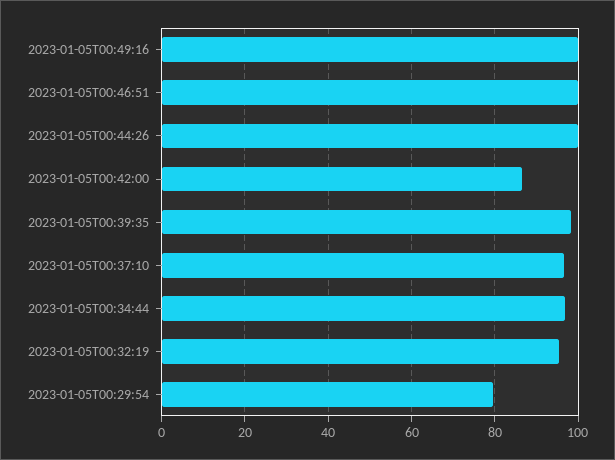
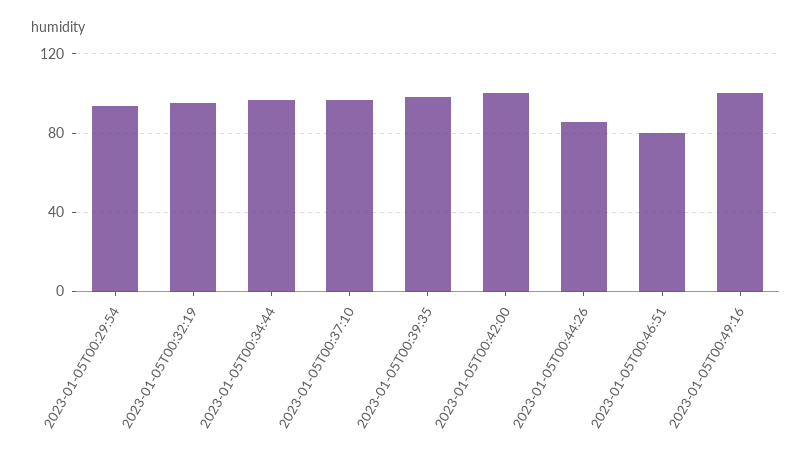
2023-01-05T00:46:51: 100 -> 80
2023-01-05T00:44:26: 100 -> 85
2023-01-05T00:42:00: 86 -> 100
2023-01-05T00:29:54: 80 -> 95

